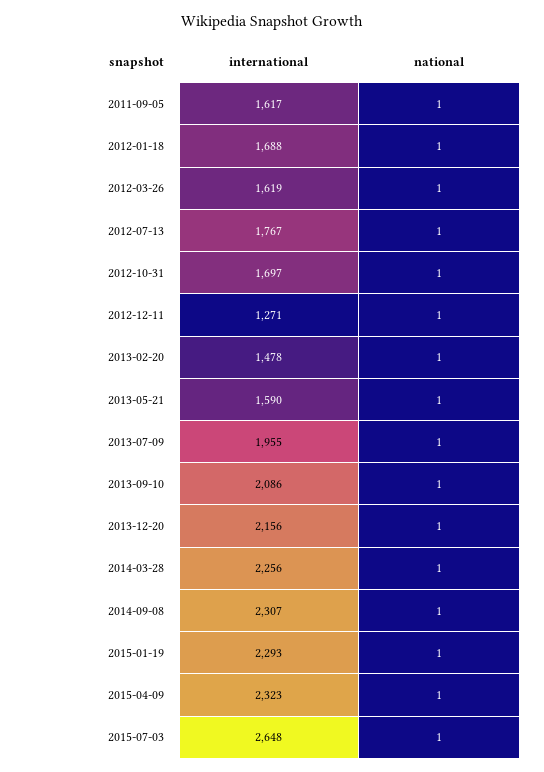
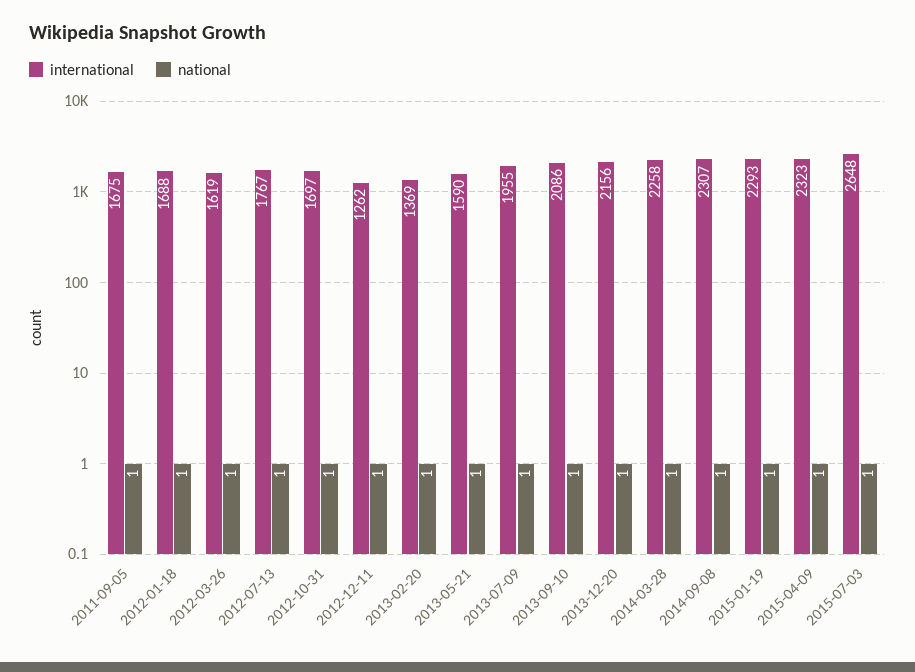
international, 2011-09-05: 1617 -> 1675
international, 2012-12-11: 1271 -> 1262
international, 2013-02-20: 1478 -> 1369
international, 2014-03-28: 2256 -> 2258

